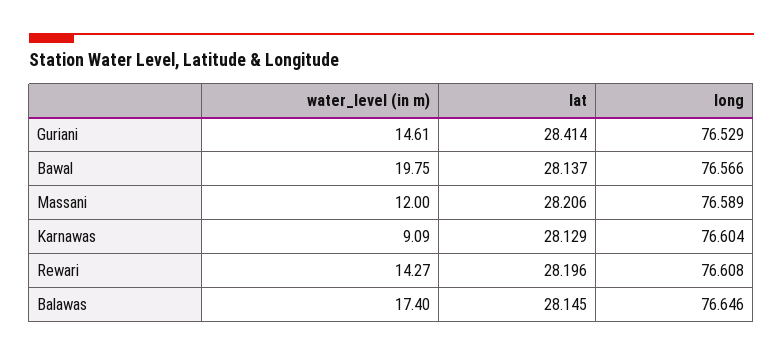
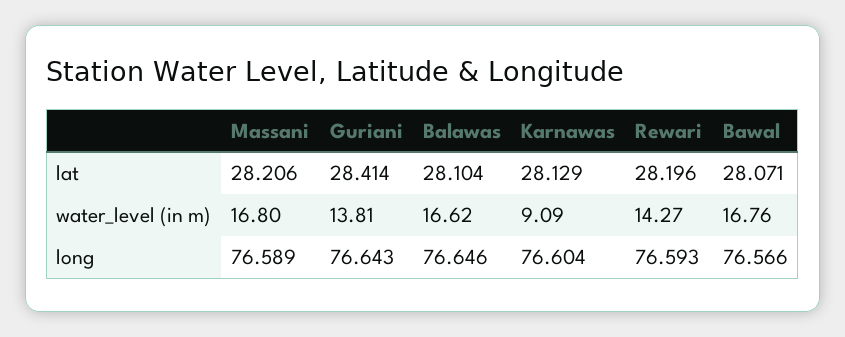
water_level (in m), Guriani: 14.61 -> 13.81
long, Guriani: 76.529 -> 76.643
water_level (in m), Bawal: 19.75 -> 16.76
lat, Bawal: 28.137 -> 28.071
water_level (in m), Massani: 12 -> 16.8
long, Rewari: 76.608 -> 76.593
water_level (in m), Balawas: 17.4 -> 16.62
lat, Balawas: 28.145 -> 28.104

